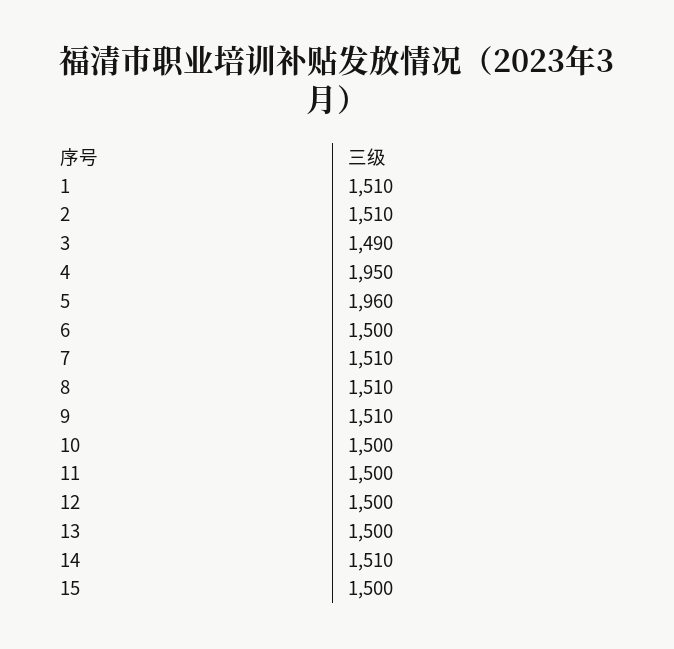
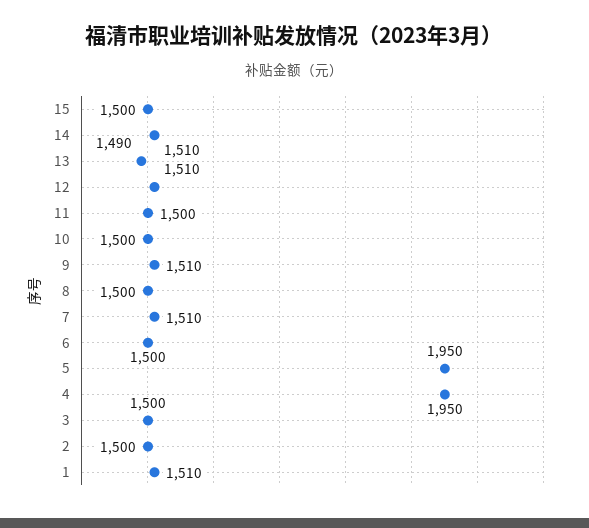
2: 1510 -> 1500
3: 1490 -> 1500
5: 1960 -> 1950
8: 1510 -> 1500
12: 1500 -> 1510
13: 1500 -> 1490

